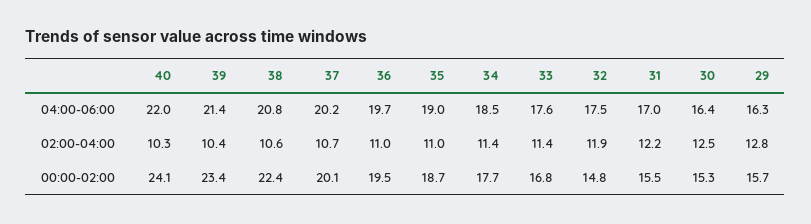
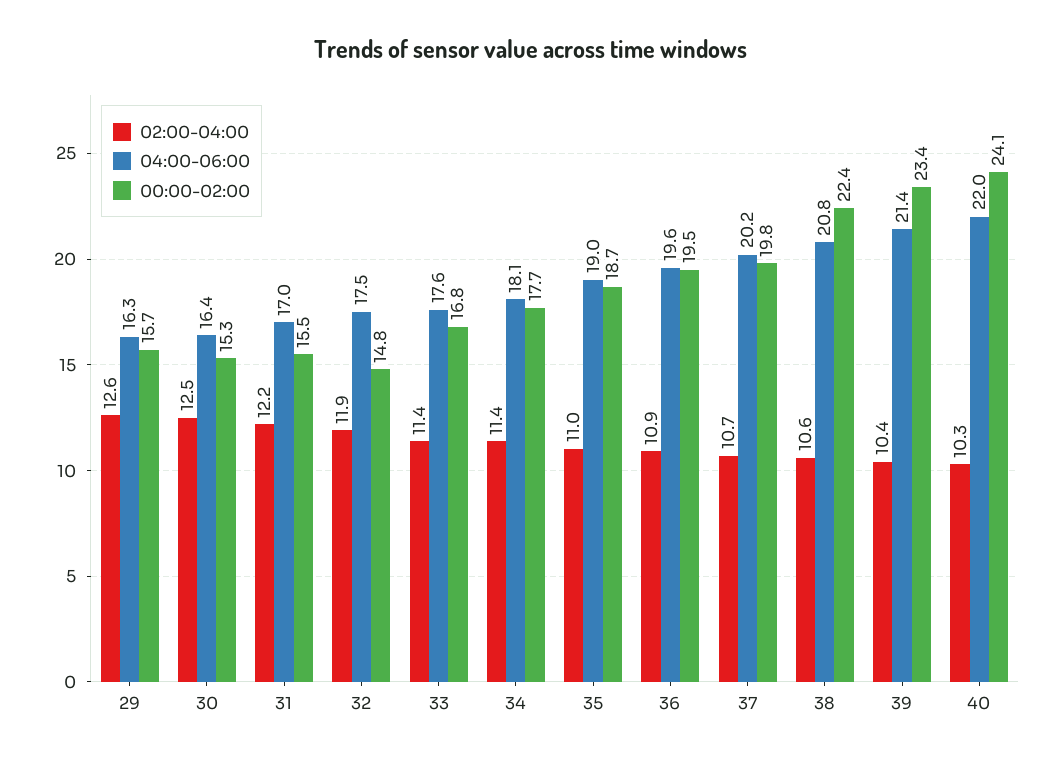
04:00-06:00, 36: 19.7 -> 19.6
04:00-06:00, 34: 18.5 -> 18.1
02:00-04:00, 36: 11 -> 10.9
02:00-04:00, 29: 12.8 -> 12.6
00:00-02:00, 37: 20.1 -> 19.8

